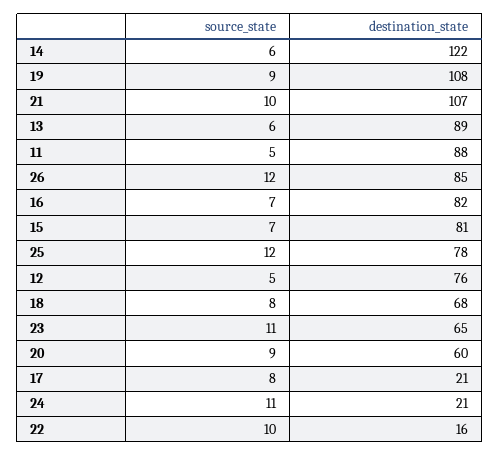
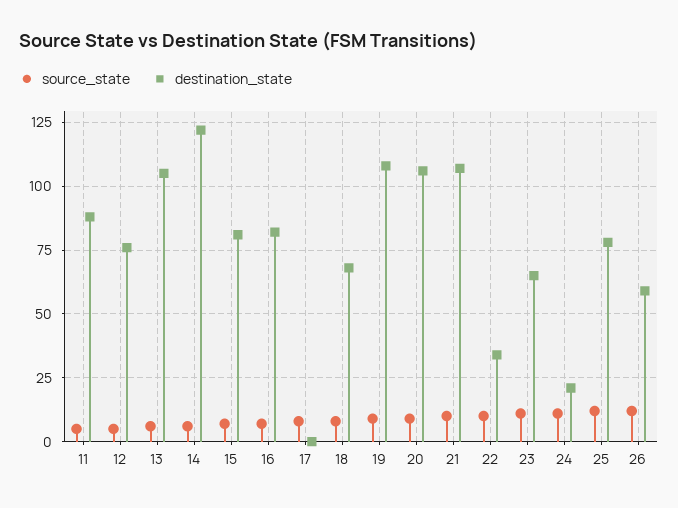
destination_state, 13: 89 -> 105
destination_state, 26: 85 -> 60
destination_state, 20: 60 -> 105
destination_state, 17: 21 -> 0
destination_state, 22: 16 -> 35

